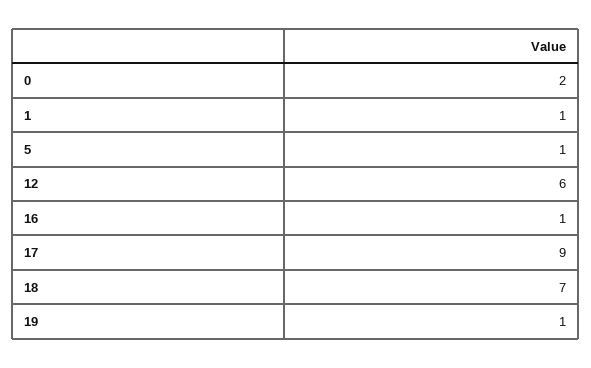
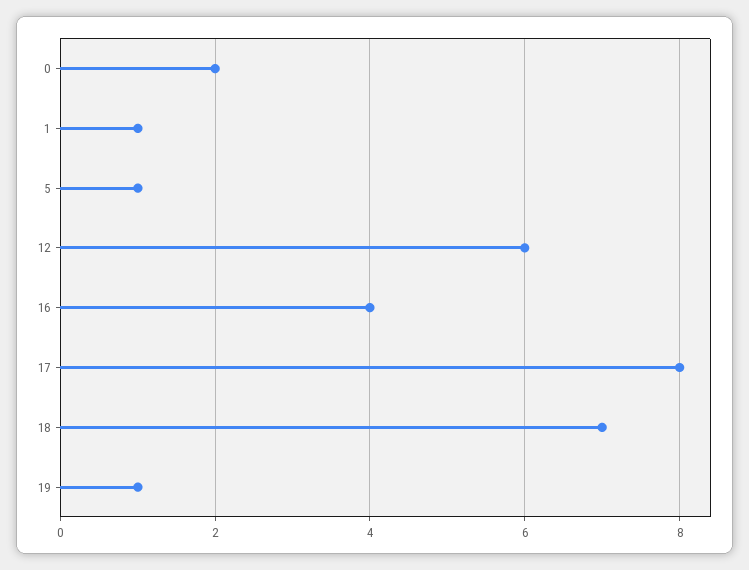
16: 1 -> 4
17: 9 -> 8

